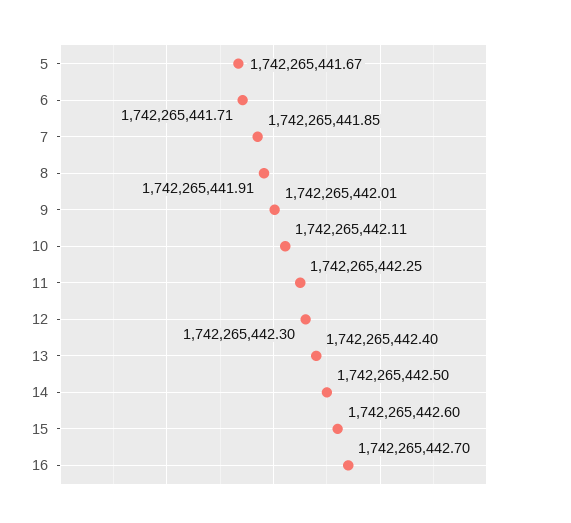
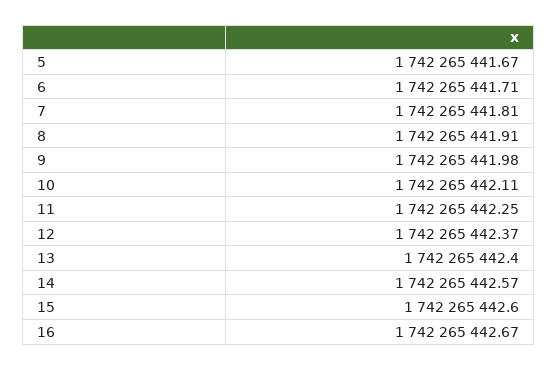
7: 1742265441.85 -> 1742265441.81
9: 1742265442.01 -> 1742265441.98
12: 1742265442.3 -> 1742265442.37
14: 1742265442.5 -> 1742265442.57
16: 1742265442.7 -> 1742265442.67

